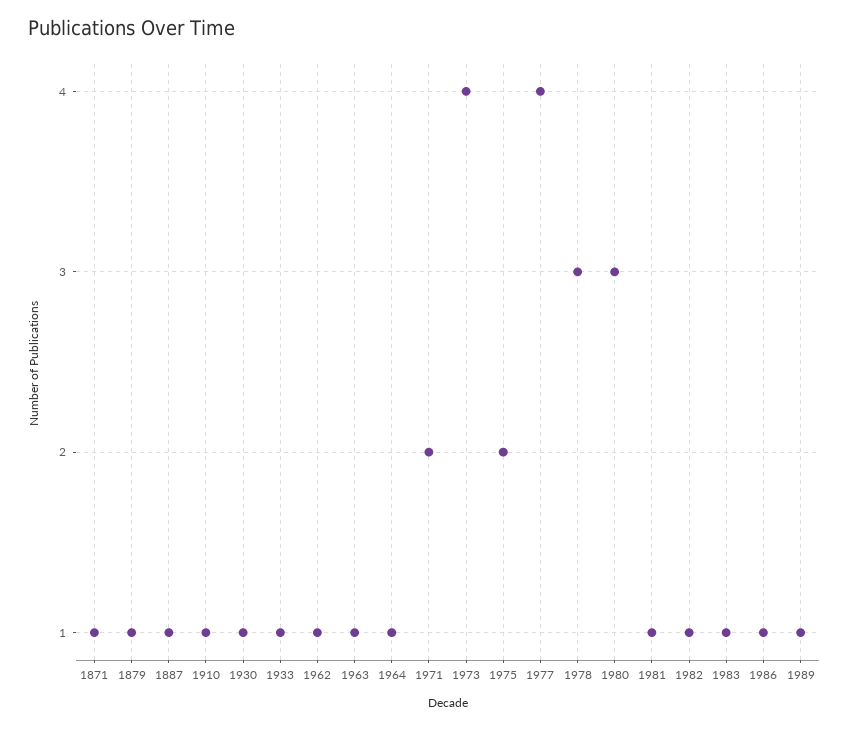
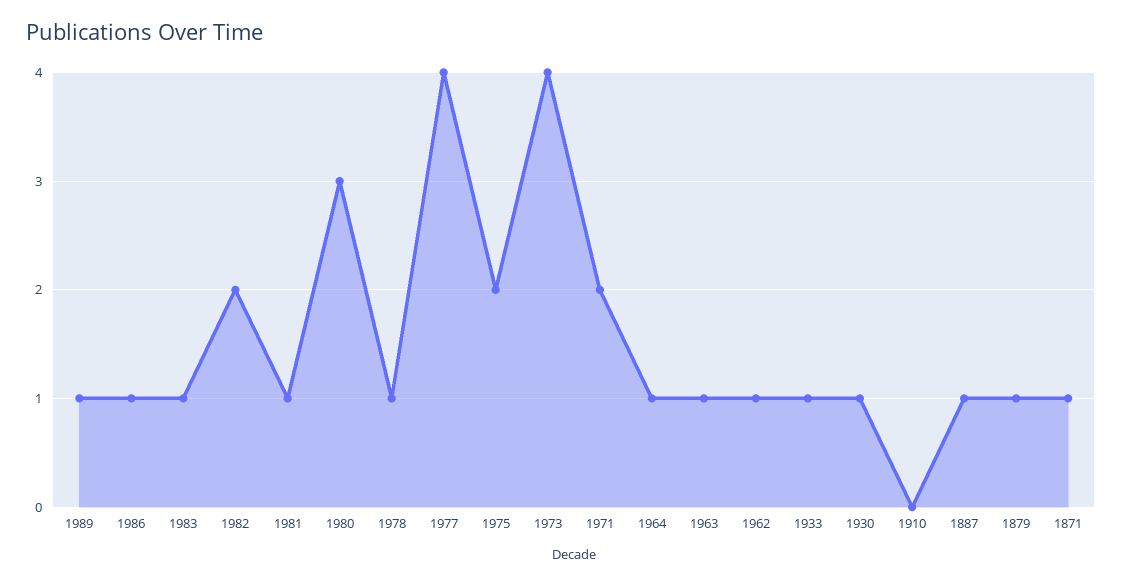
1910: 1 -> 0
1978: 3 -> 1
1982: 1 -> 2

